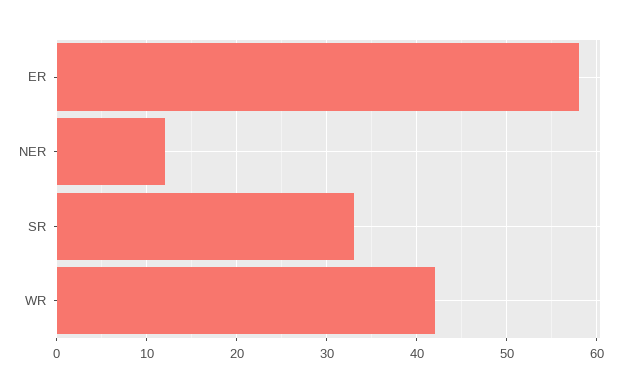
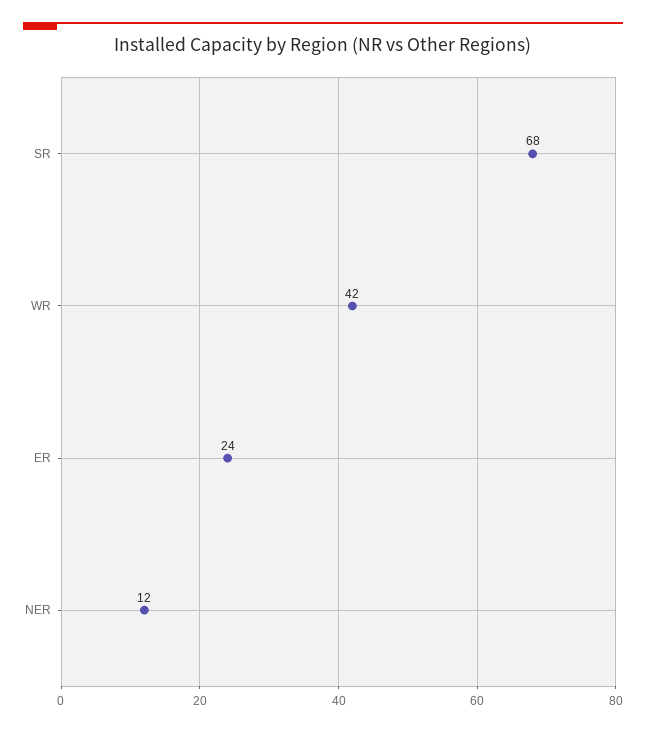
ER: 58 -> 24
SR: 33 -> 68

